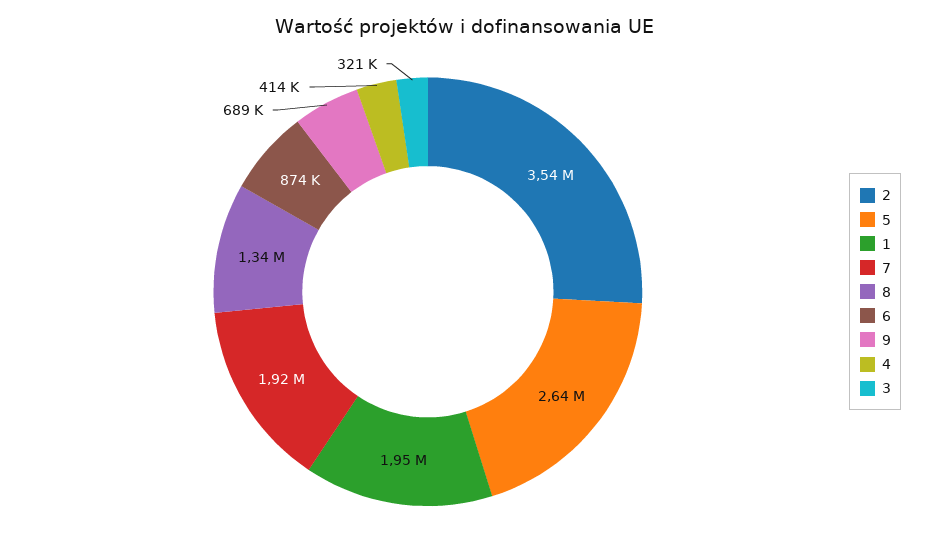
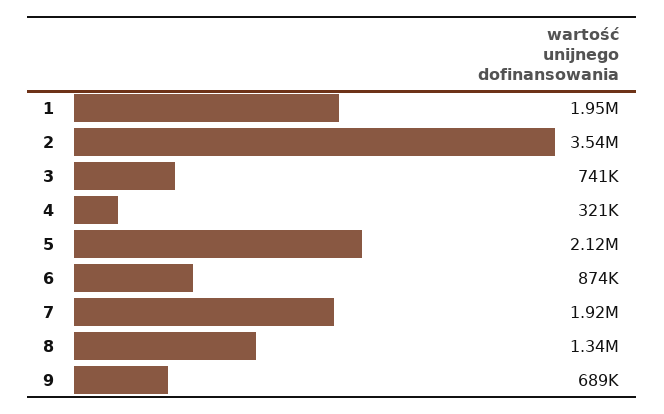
5: 2640000 -> 2120000
4: 414000 -> 321000
3: 321000 -> 741000

